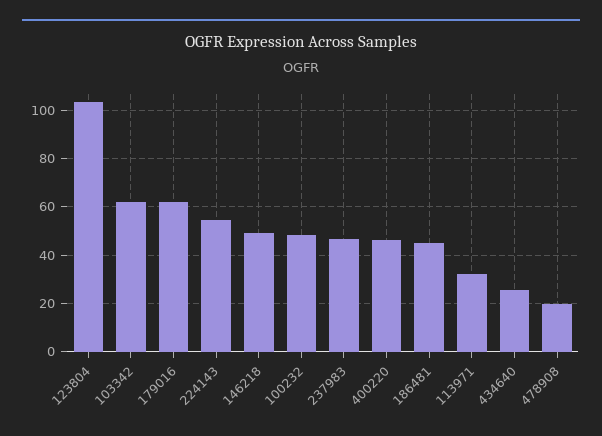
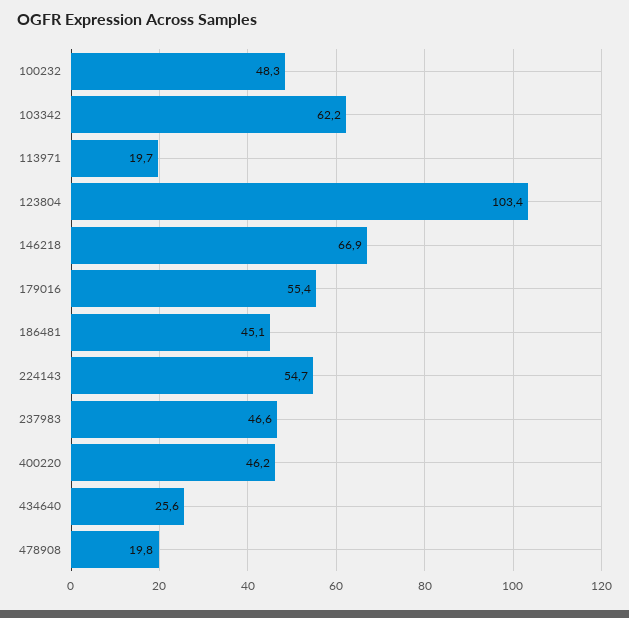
179016: 62.5 -> 55.4
146218: 50 -> 66.9
113971: 32.5 -> 19.7

